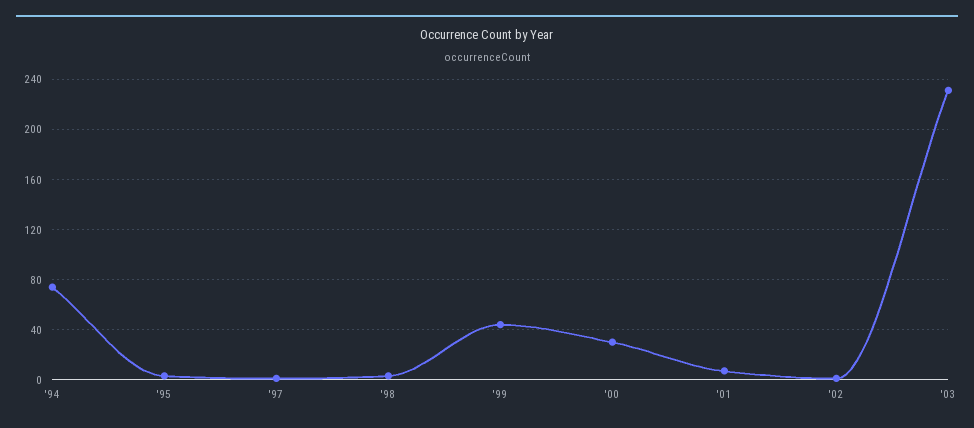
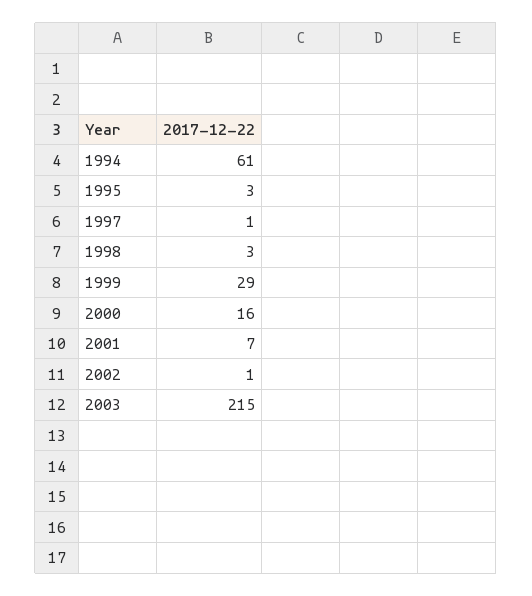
'94: 75 -> 61
'99: 45 -> 29
'00: 30 -> 16
'03: 230 -> 215

